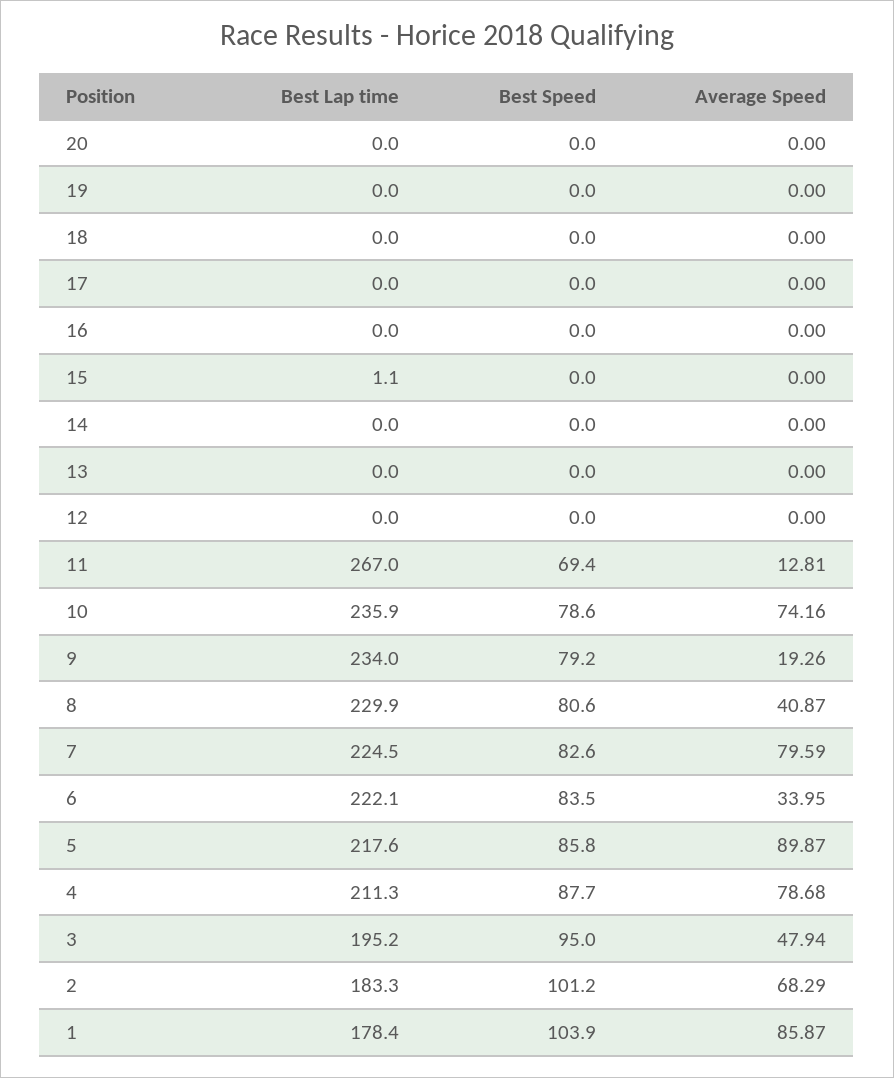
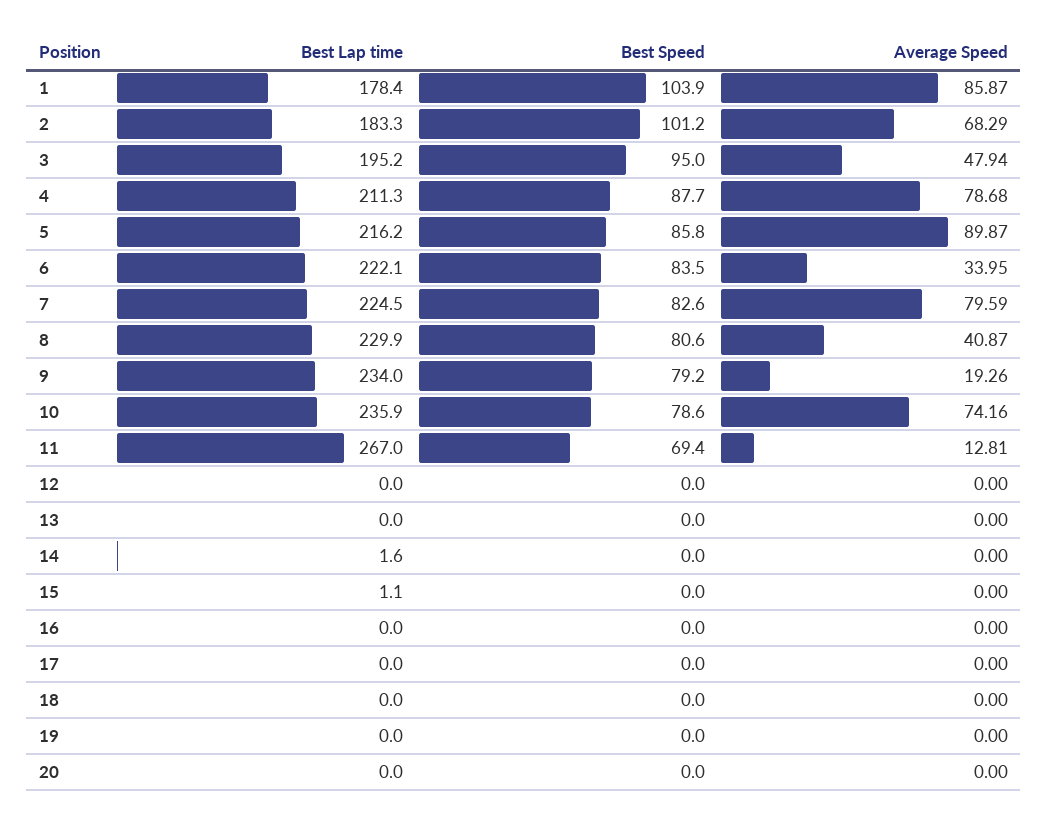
Best Lap time, 14: 0 -> 1.6
Best Lap time, 5: 217.6 -> 216.2

